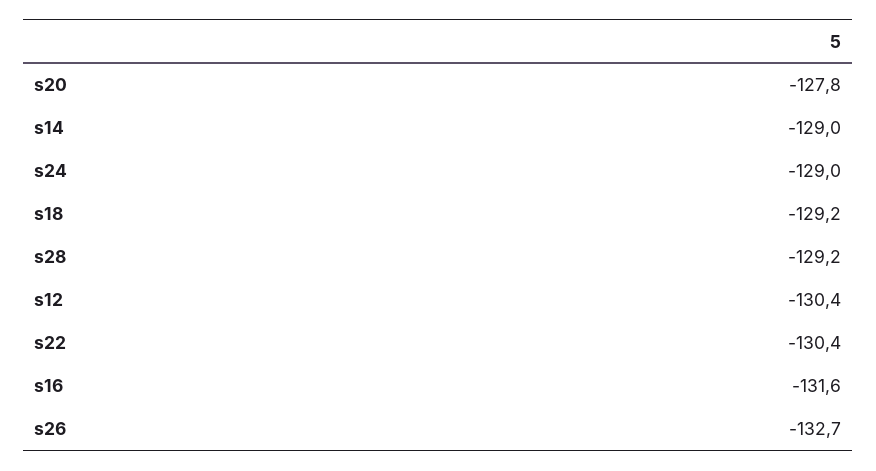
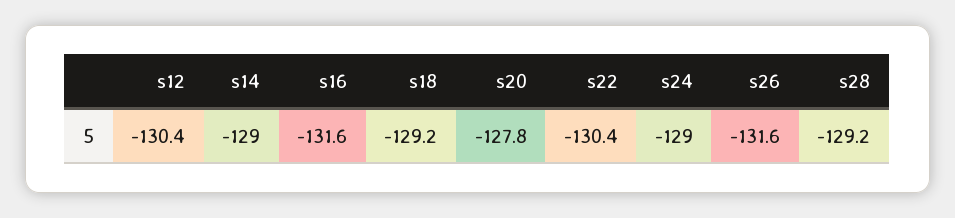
s26: -132.7 -> -131.6

